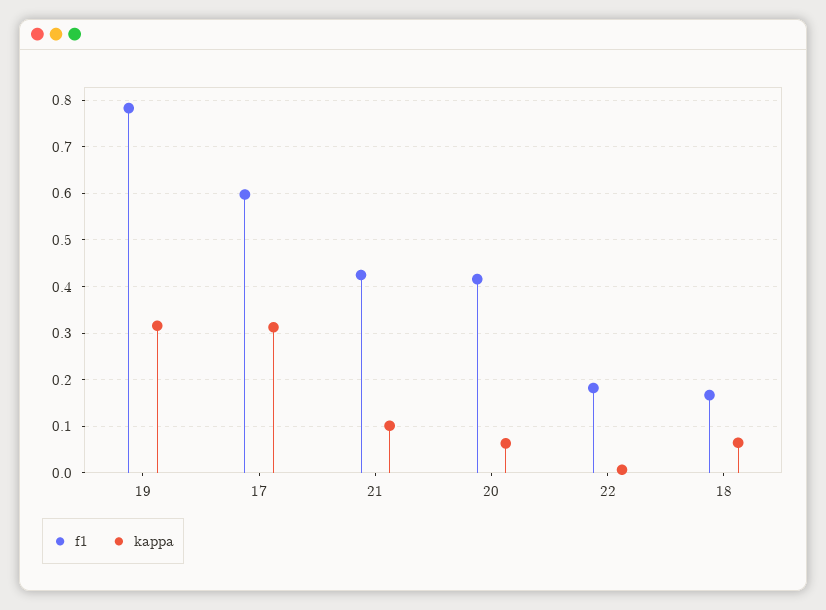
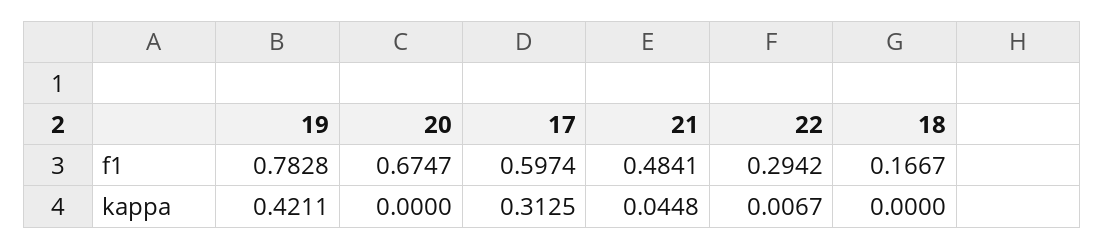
kappa, 19: 0.32 -> 0.4211
f1, 21: 0.42 -> 0.4841
kappa, 21: 0.1 -> 0.0448
f1, 20: 0.42 -> 0.6747
kappa, 20: 0.06 -> 0
f1, 22: 0.18 -> 0.2942
kappa, 18: 0.06 -> 0

